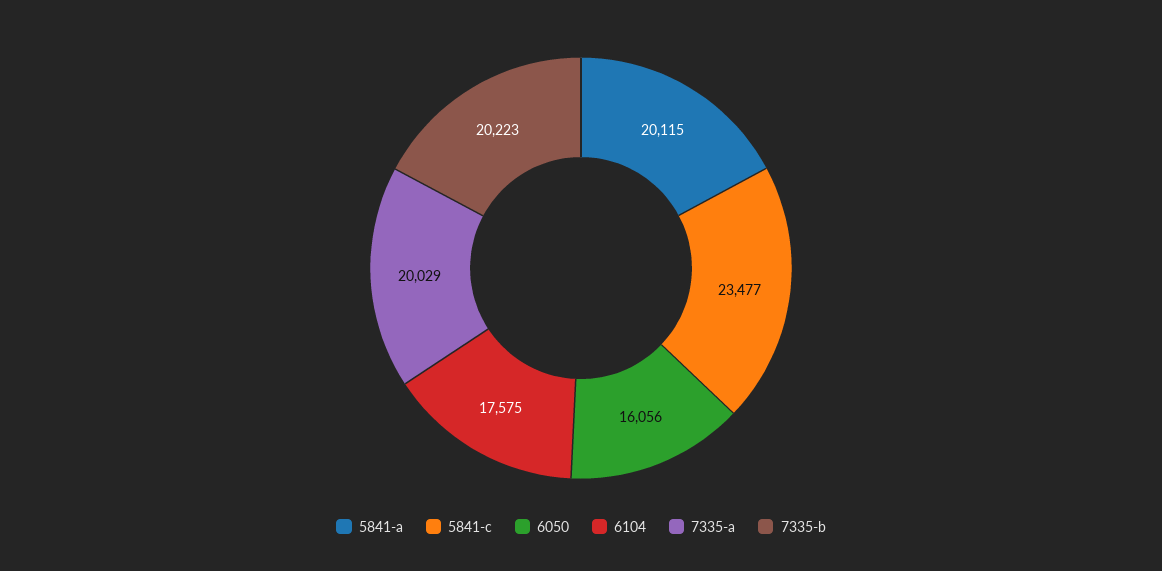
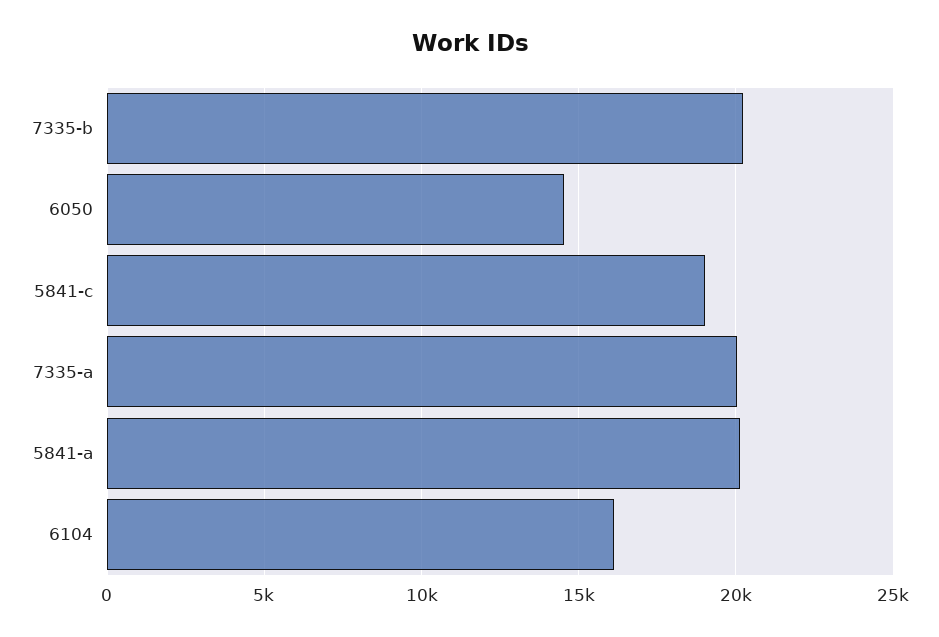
5841-c: 23477 -> 19000
6050: 16056 -> 14500
6104: 17575 -> 16000

